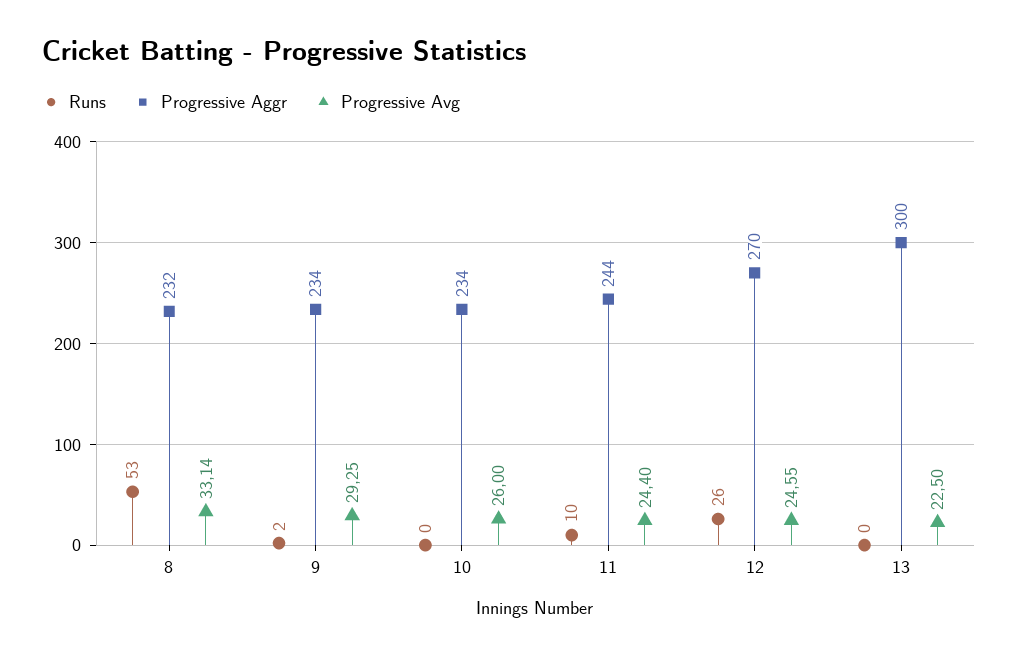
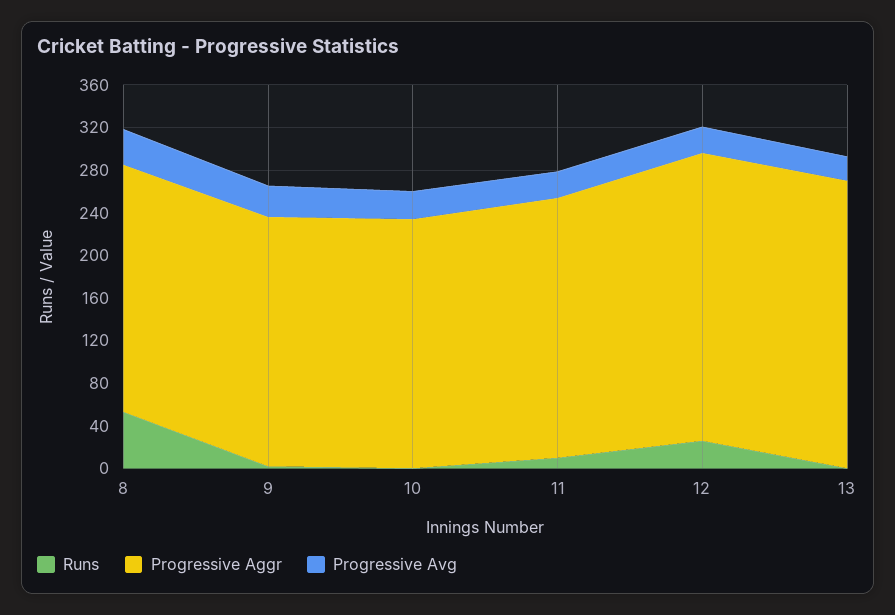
Progressive Aggr, 13: 300 -> 270

